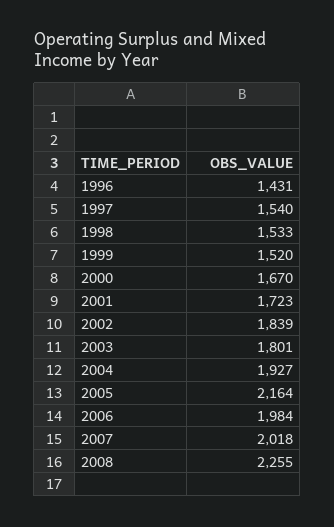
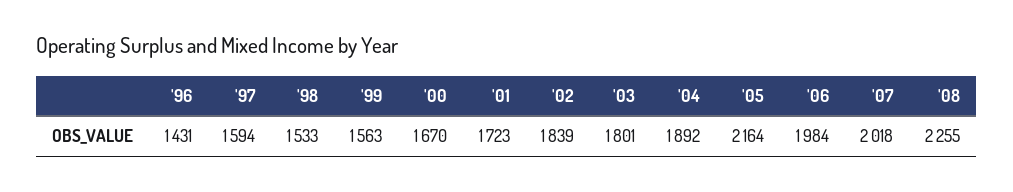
1997: 1540 -> 1594
1999: 1520 -> 1563
2004: 1927 -> 1892

